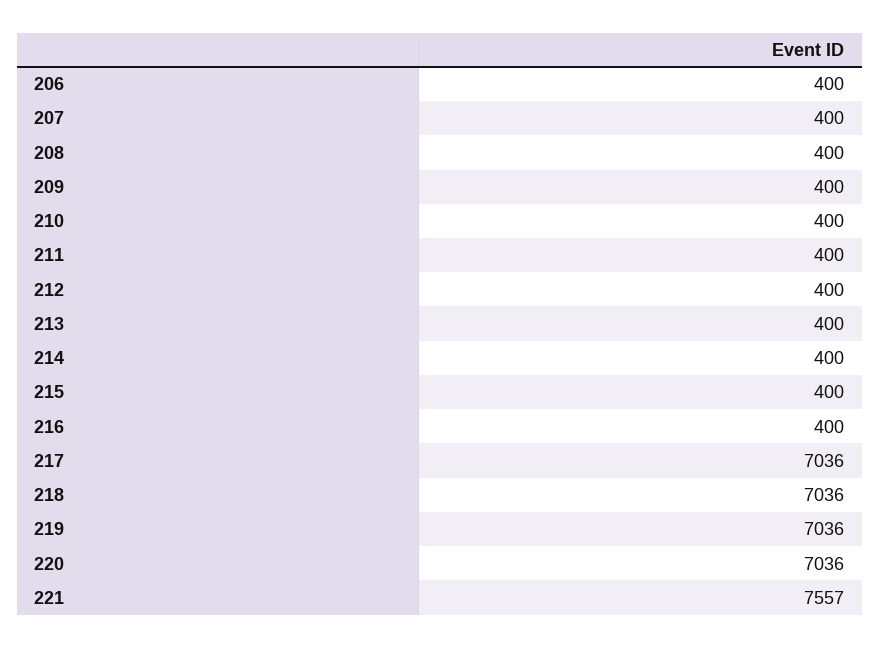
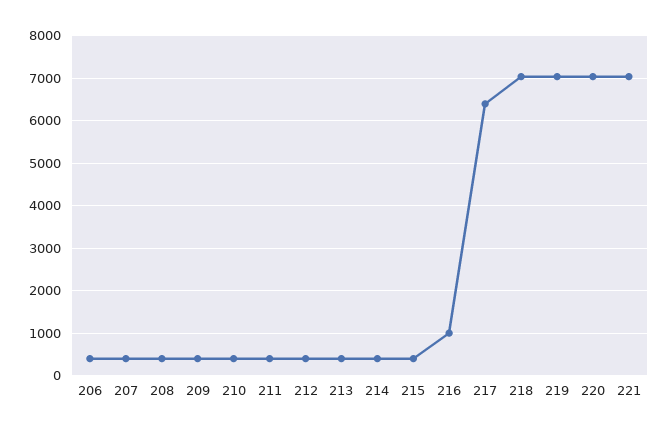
216: 400 -> 1000
217: 7036 -> 6400
221: 7557 -> 7000

